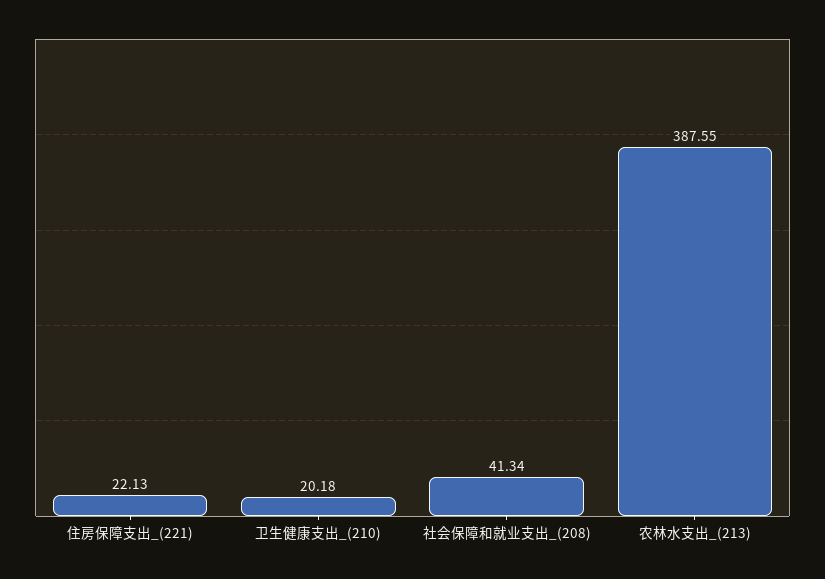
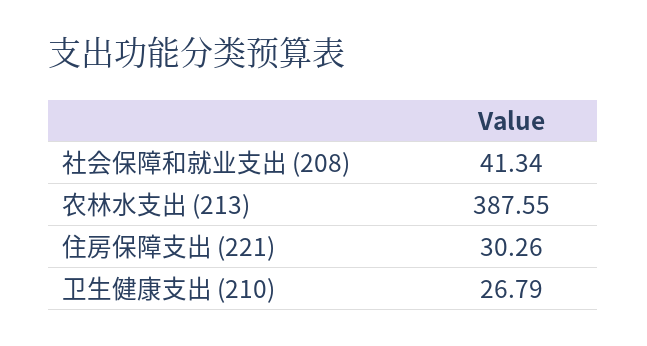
住房保障支出_(221): 22.13 -> 30.26
卫生健康支出_(210): 20.18 -> 26.79

